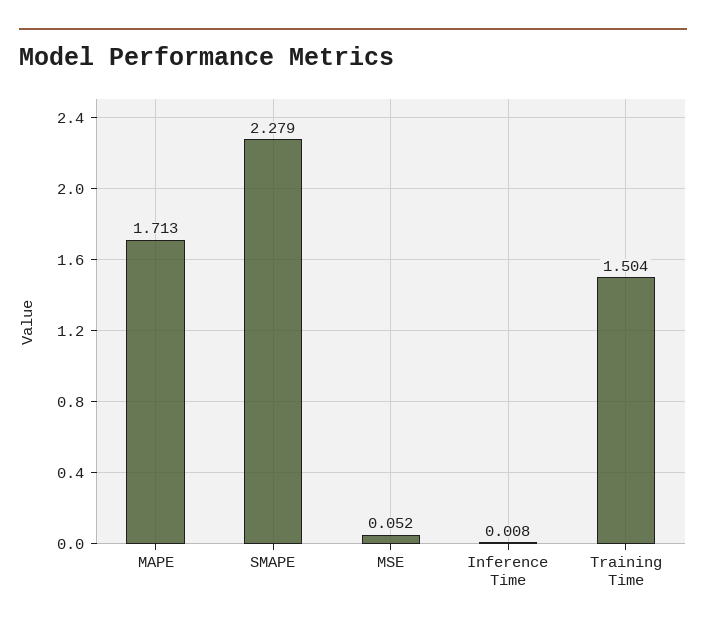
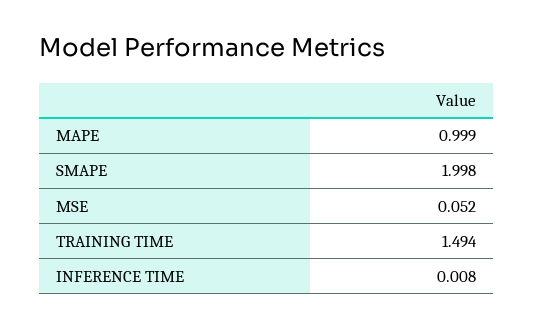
MAPE: 1.713 -> 0.999
SMAPE: 2.279 -> 1.998
Training Time: 1.504 -> 1.494

